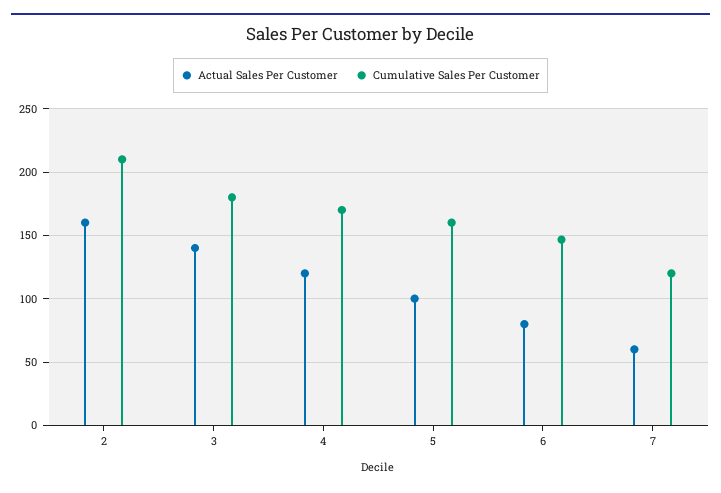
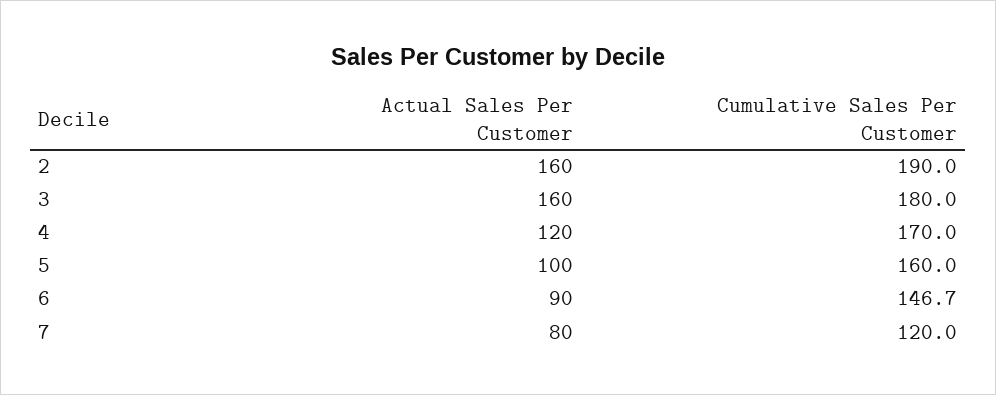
Cumulative Sales Per Customer, 2: 210 -> 190
Actual Sales Per Customer, 3: 140 -> 160
Actual Sales Per Customer, 6: 80 -> 90
Actual Sales Per Customer, 7: 60 -> 80

